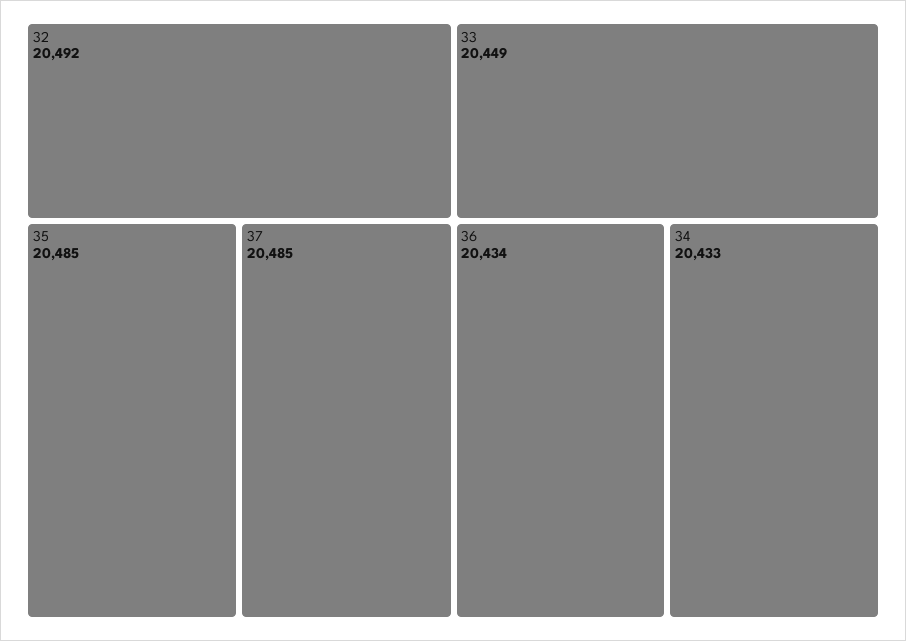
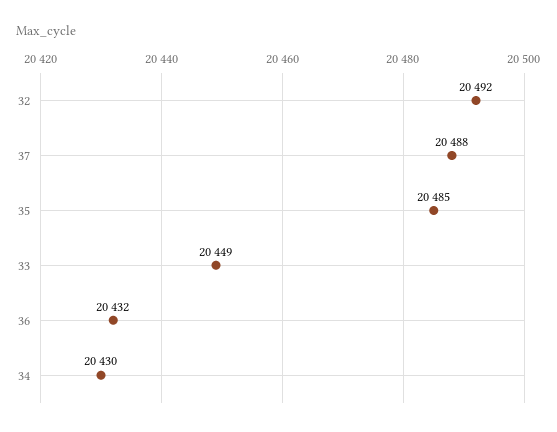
37: 20485 -> 20488
36: 20434 -> 20432
34: 20433 -> 20430

